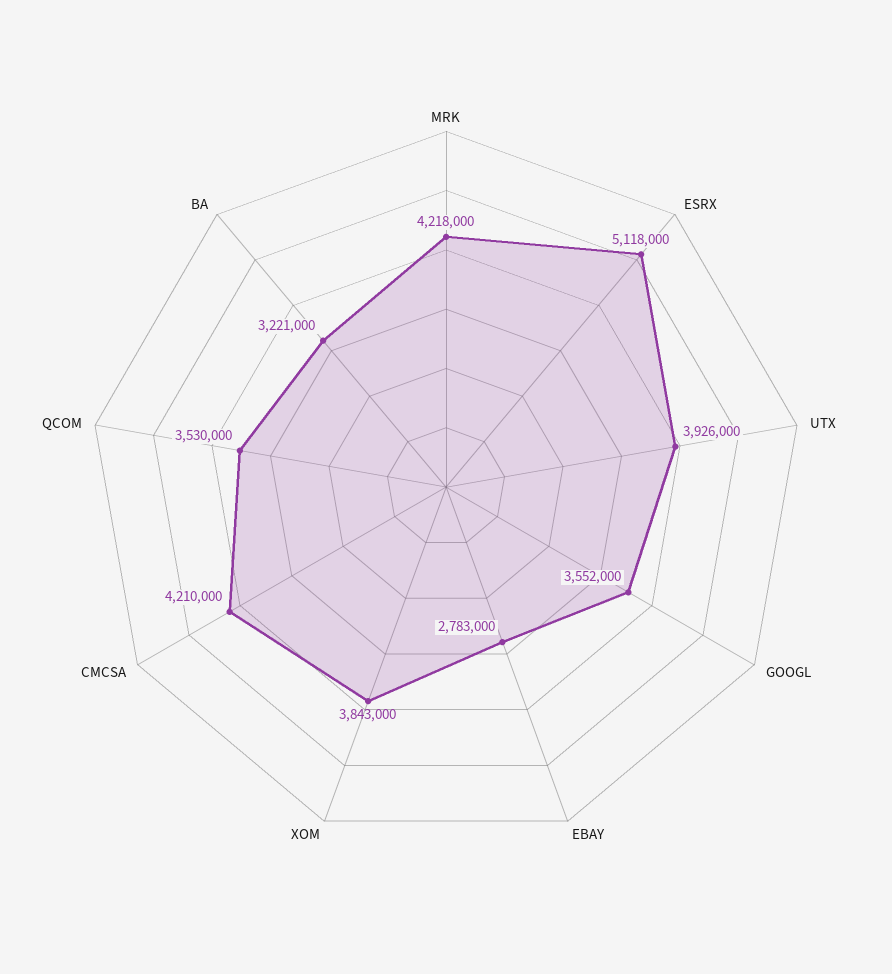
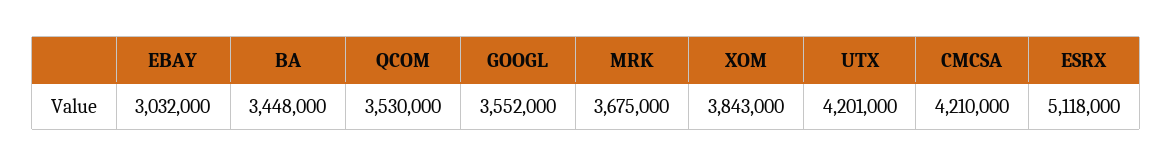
MRK: 4218000 -> 3675000
UTX: 3926000 -> 4201000
EBAY: 2783000 -> 3032000
BA: 3221000 -> 3448000

